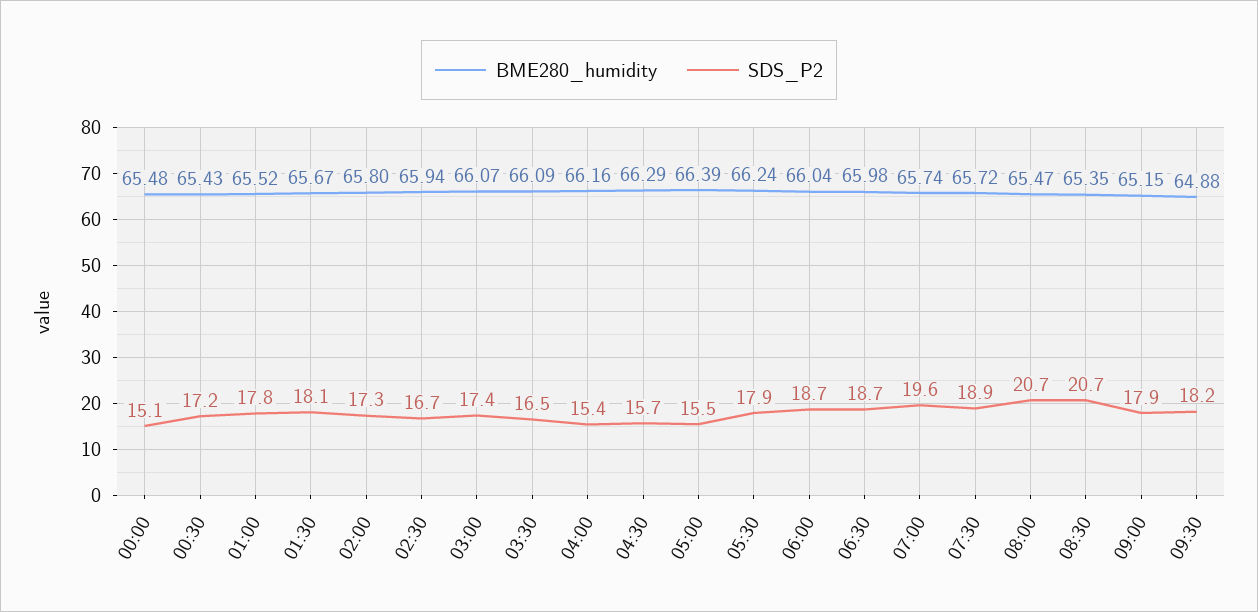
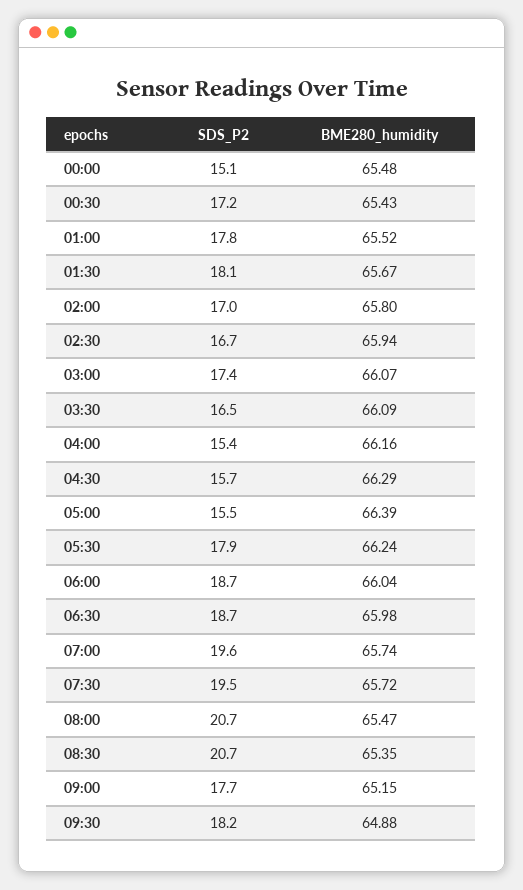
SDS_P2, 02:00: 17.3 -> 17
SDS_P2, 07:30: 18.9 -> 19.5
SDS_P2, 09:00: 17.9 -> 17.7

